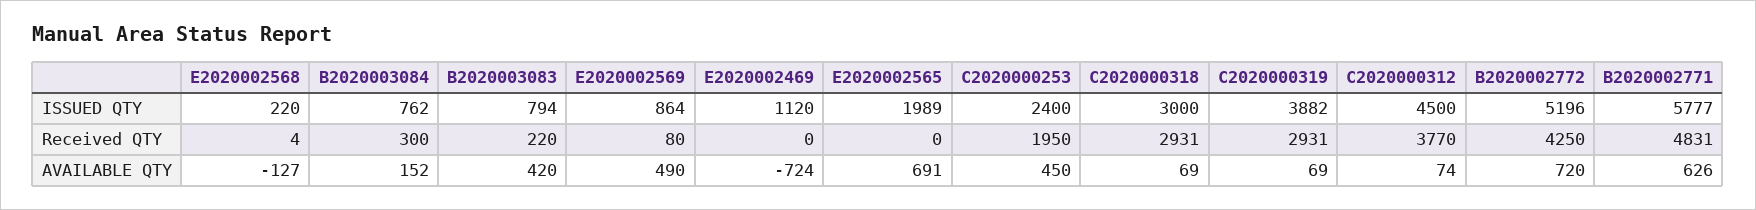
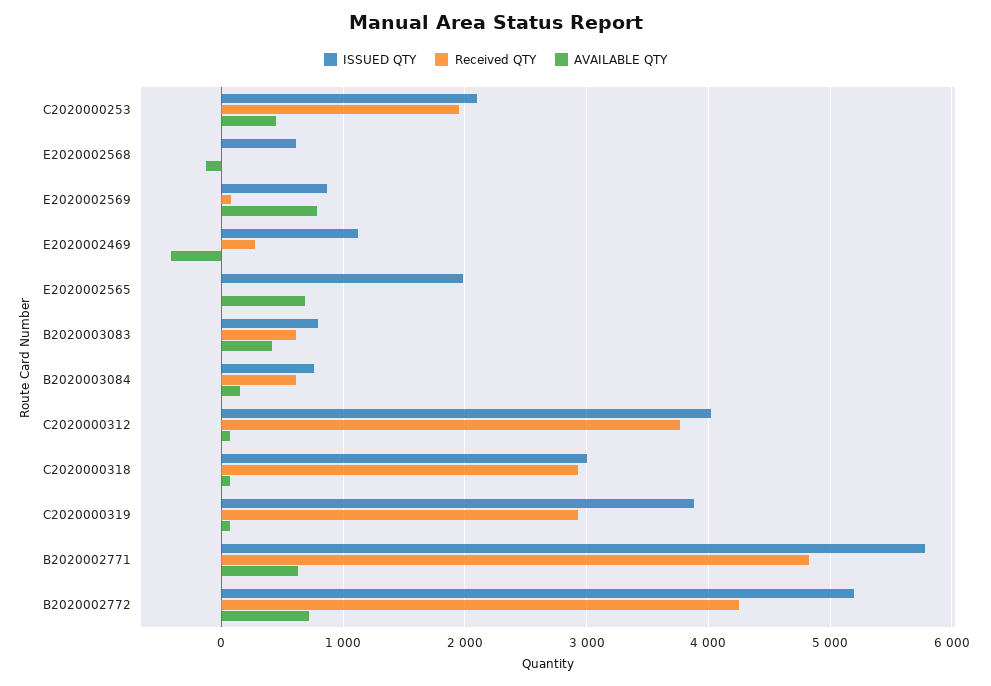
ISSUED QTY, E2020002568: 220 -> 600
ISSUED QTY, C2020000253: 2400 -> 2100
ISSUED QTY, C2020000312: 4500 -> 4000
Received QTY, B2020003084: 300 -> 600
Received QTY, B2020003083: 220 -> 600
Received QTY, E2020002469: 0 -> 300
AVAILABLE QTY, E2020002569: 490 -> 800
AVAILABLE QTY, E2020002469: -724 -> -400

